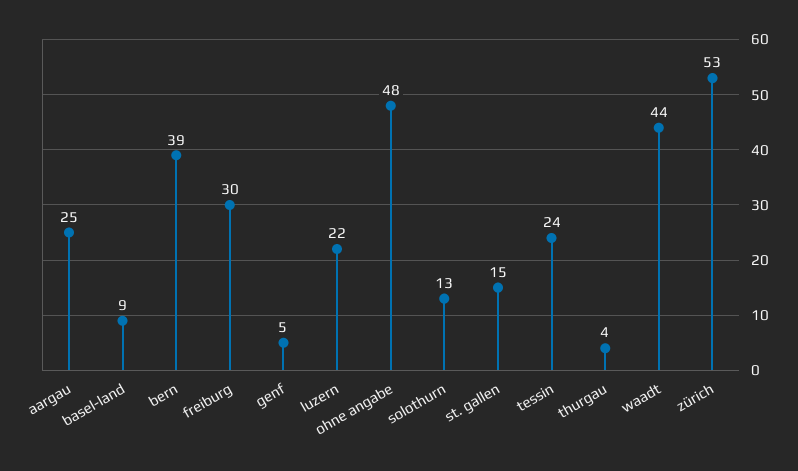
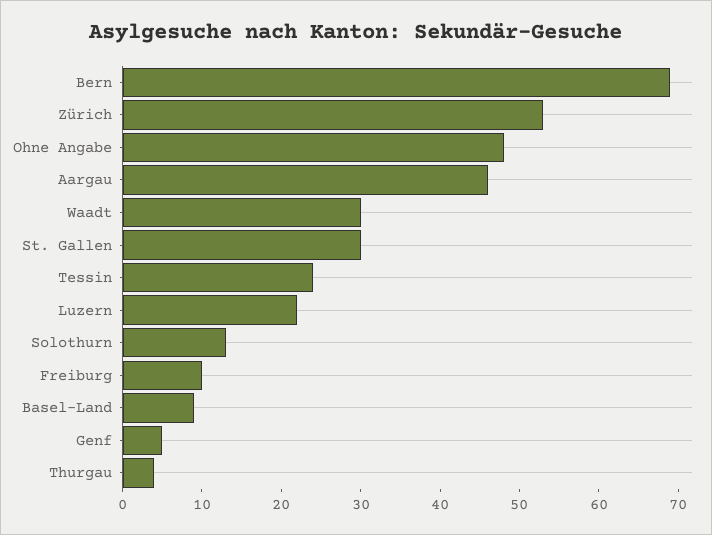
aargau: 25 -> 45
bern: 39 -> 70
freiburg: 30 -> 10
st. gallen: 15 -> 30
waadt: 44 -> 30

